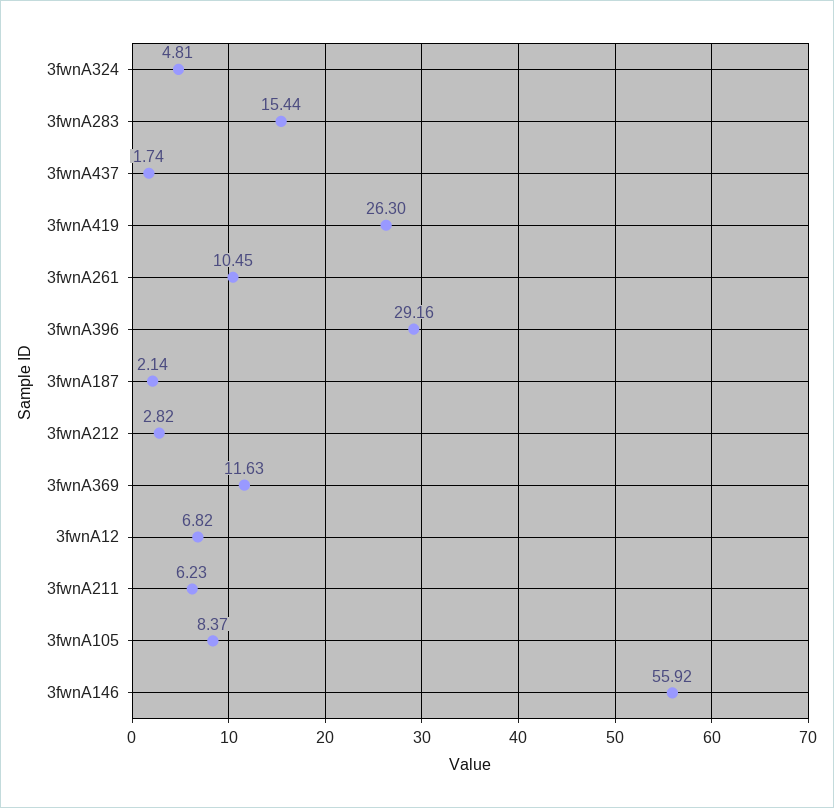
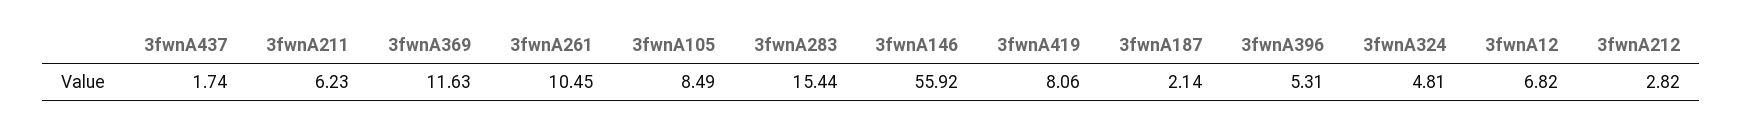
3fwnA419: 26.3 -> 8.06
3fwnA396: 29.16 -> 5.31
3fwnA105: 8.37 -> 8.49

